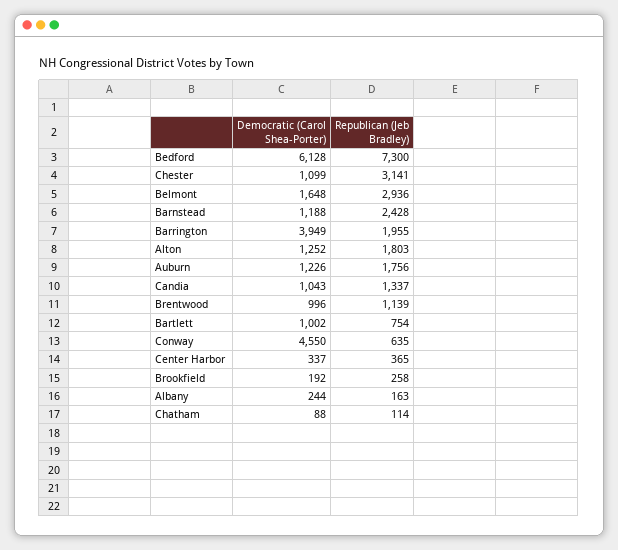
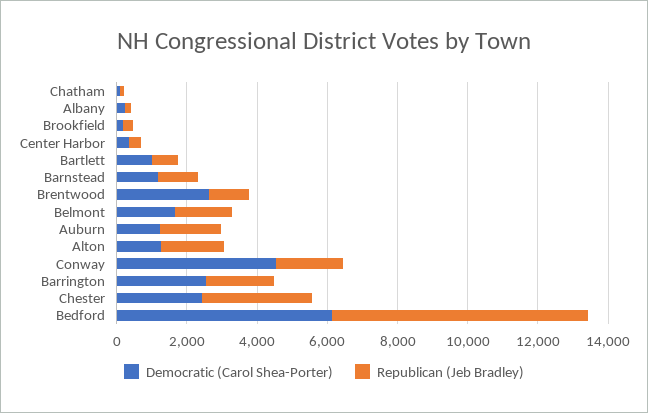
Democratic (Carol Shea-Porter), Chester: 1099 -> 2500
Republican (Jeb Bradley), Belmont: 2936 -> 1500
Republican (Jeb Bradley), Barnstead: 2428 -> 1000
Democratic (Carol Shea-Porter), Barrington: 3949 -> 2500
Democratic (Carol Shea-Porter), Candia: 1043 -> none
Republican (Jeb Bradley), Candia: 1337 -> none
Democratic (Carol Shea-Porter), Brentwood: 996 -> 2500
Republican (Jeb Bradley), Conway: 635 -> 2000

